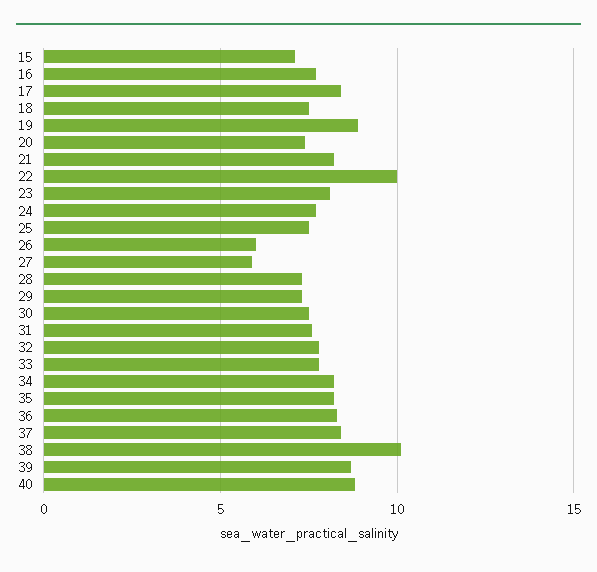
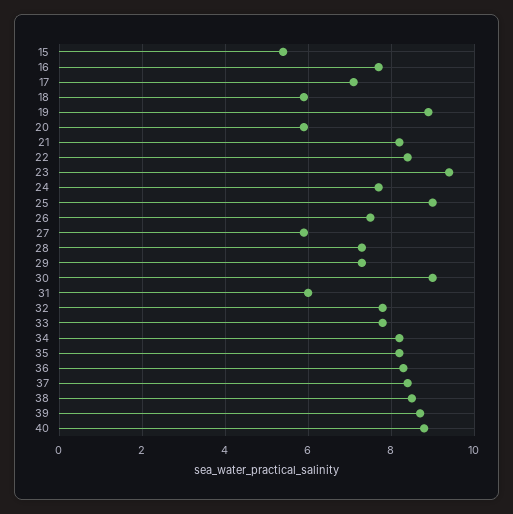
15: 7 -> 5.5
17: 8.5 -> 7
18: 7.5 -> 6
20: 7.5 -> 6
22: 10 -> 8.5
23: 8 -> 9.5
25: 7.5 -> 9
26: 6 -> 7.5
30: 7.5 -> 9
31: 7.5 -> 6
38: 10 -> 8.5

